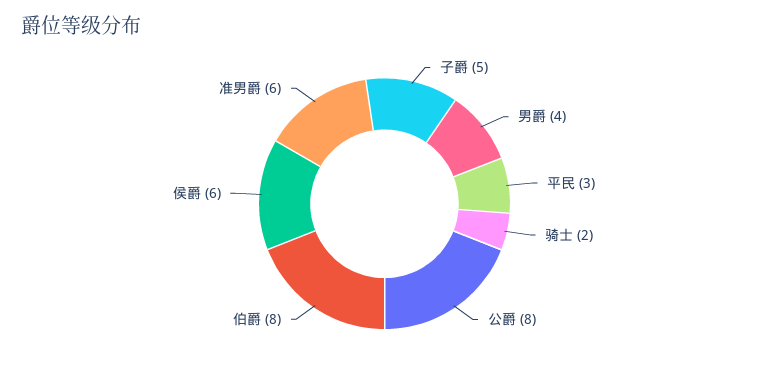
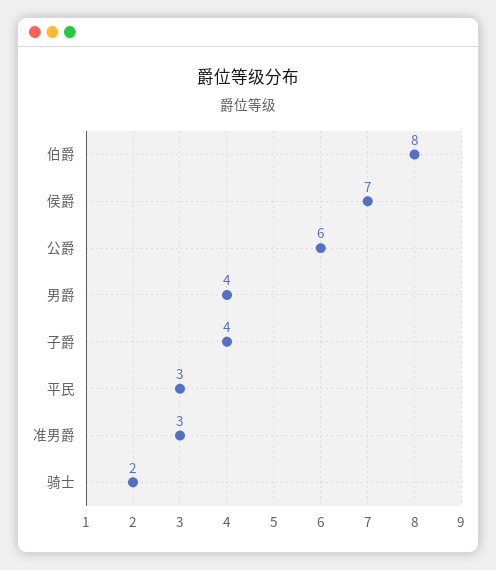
子爵: 5 -> 4
公爵: 8 -> 6
侯爵: 6 -> 7
准男爵: 6 -> 3

